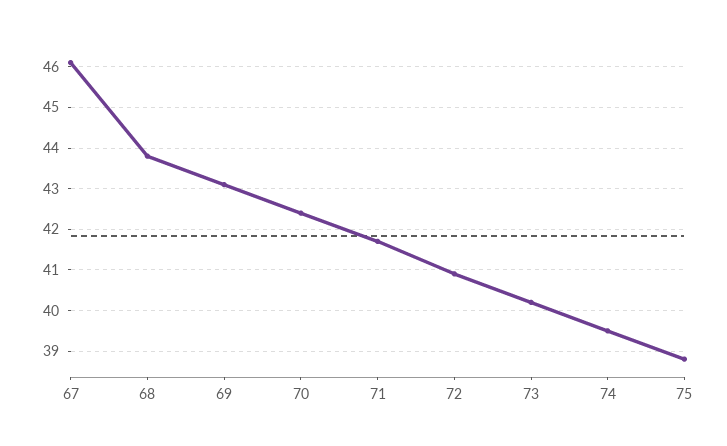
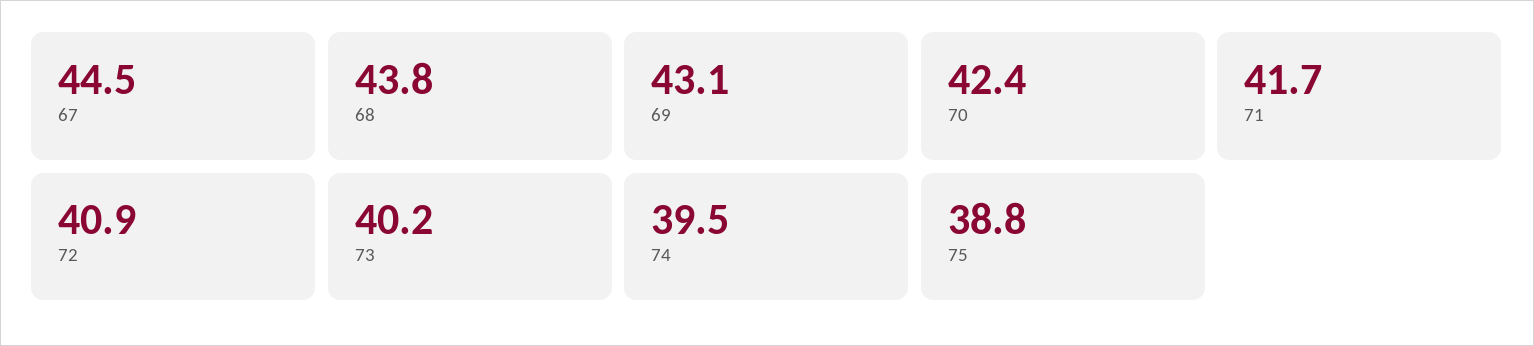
67: 46 -> 44.5

